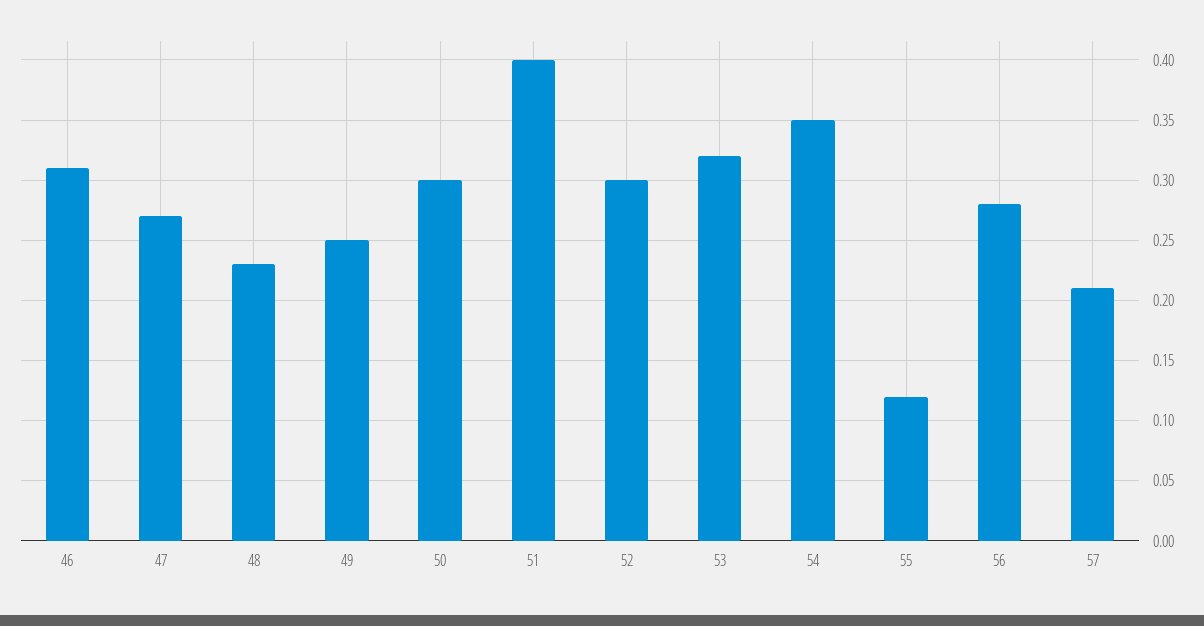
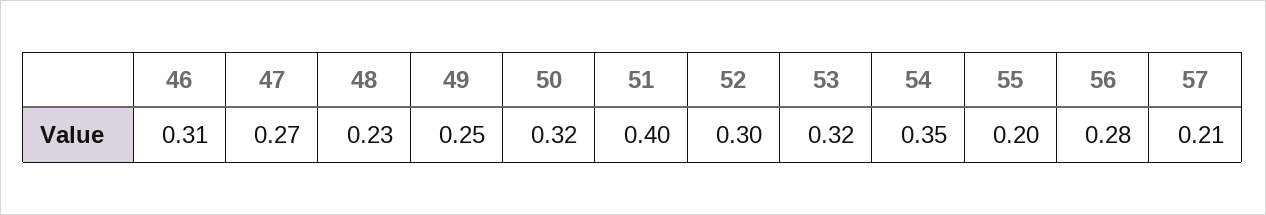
50: 0.3 -> 0.32
55: 0.12 -> 0.2

